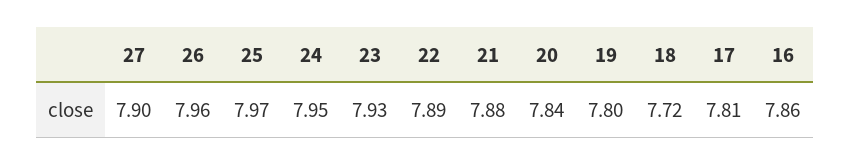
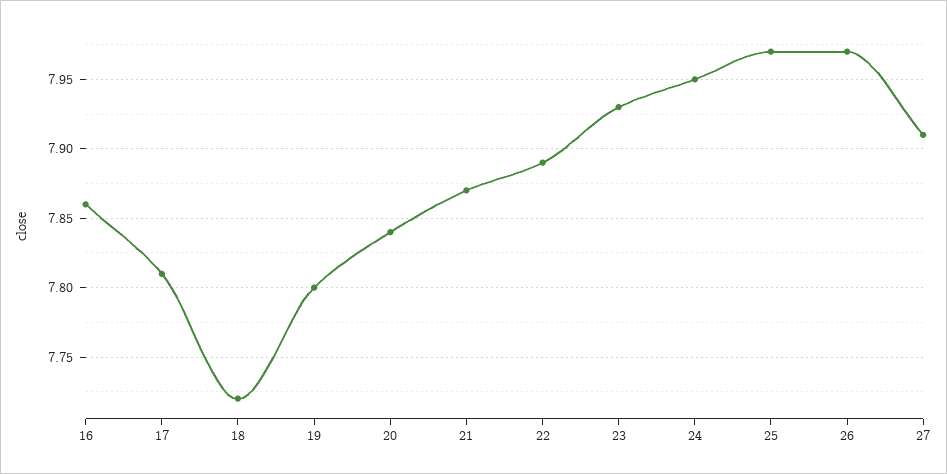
27: 7.9 -> 7.91
26: 7.96 -> 7.97
21: 7.88 -> 7.87

